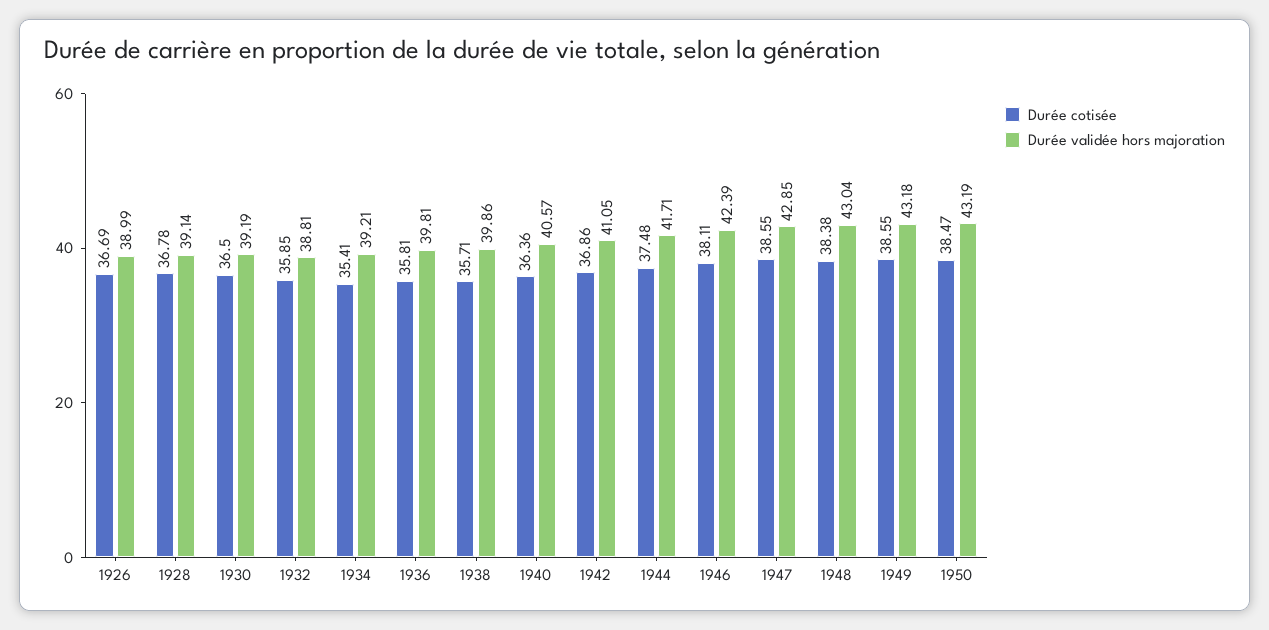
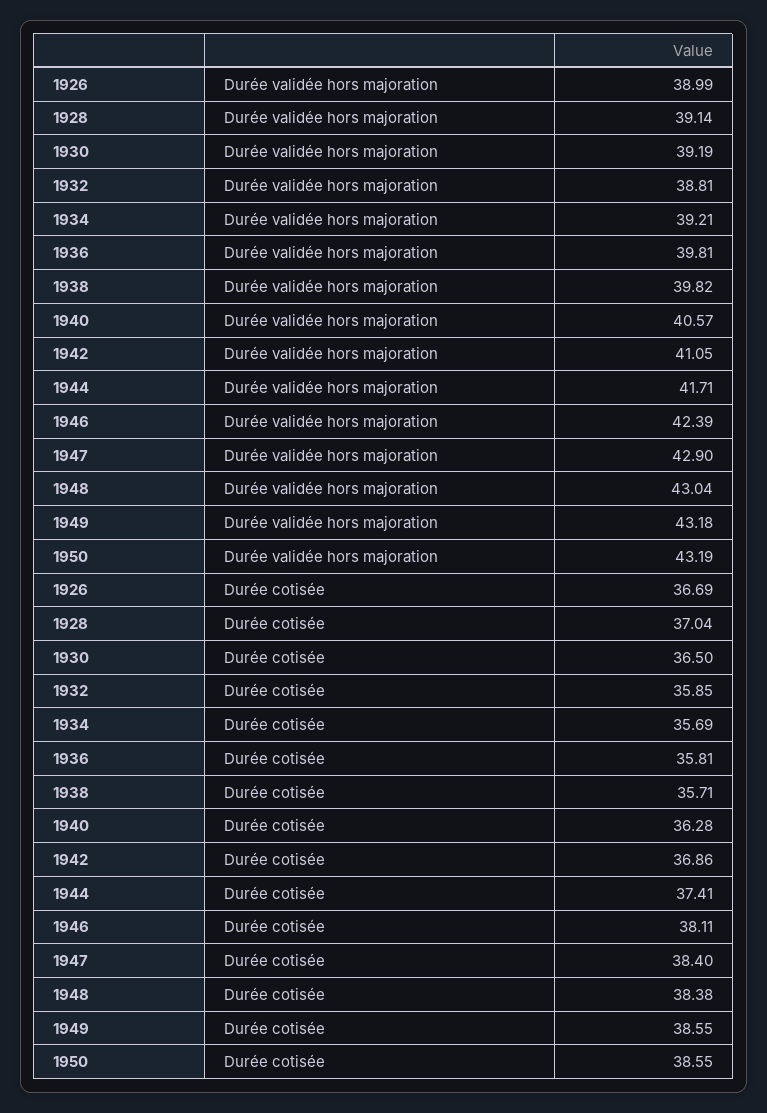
Durée cotisée, 1928: 36.78 -> 37.04
Durée cotisée, 1934: 35.41 -> 35.69
Durée validée hors majoration, 1938: 39.86 -> 39.82
Durée cotisée, 1940: 36.36 -> 36.28
Durée cotisée, 1944: 37.48 -> 37.41
Durée cotisée, 1947: 38.55 -> 38.4
Durée validée hors majoration, 1947: 42.85 -> 42.9
Durée cotisée, 1950: 38.47 -> 38.55

